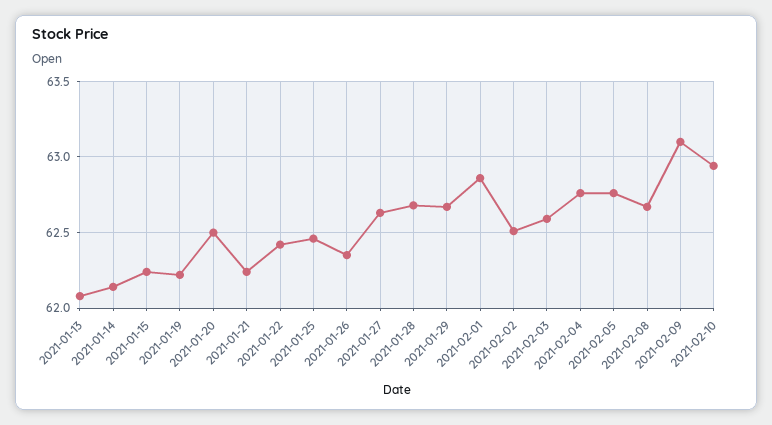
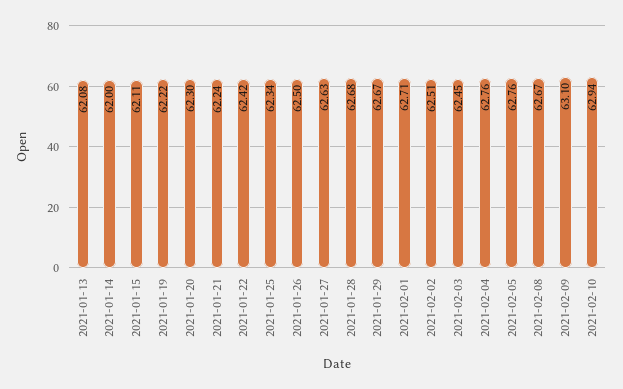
2021-01-14: 62.15 -> 62
2021-01-15: 62.25 -> 62.11
2021-01-20: 62.5 -> 62.3
2021-01-25: 62.45 -> 62.34
2021-01-26: 62.35 -> 62.5
2021-02-01: 62.85 -> 62.71
2021-02-03: 62.6 -> 62.45

